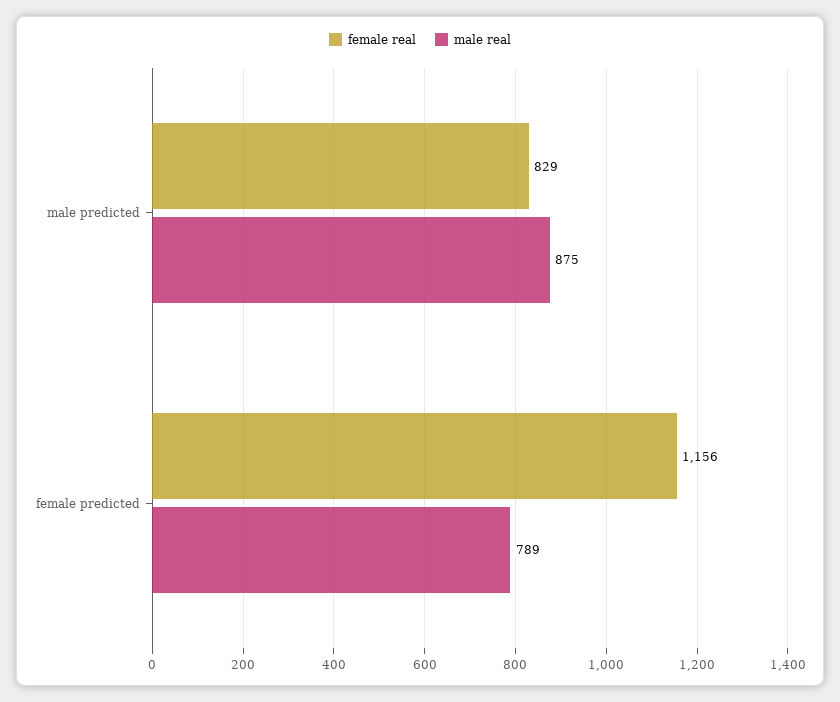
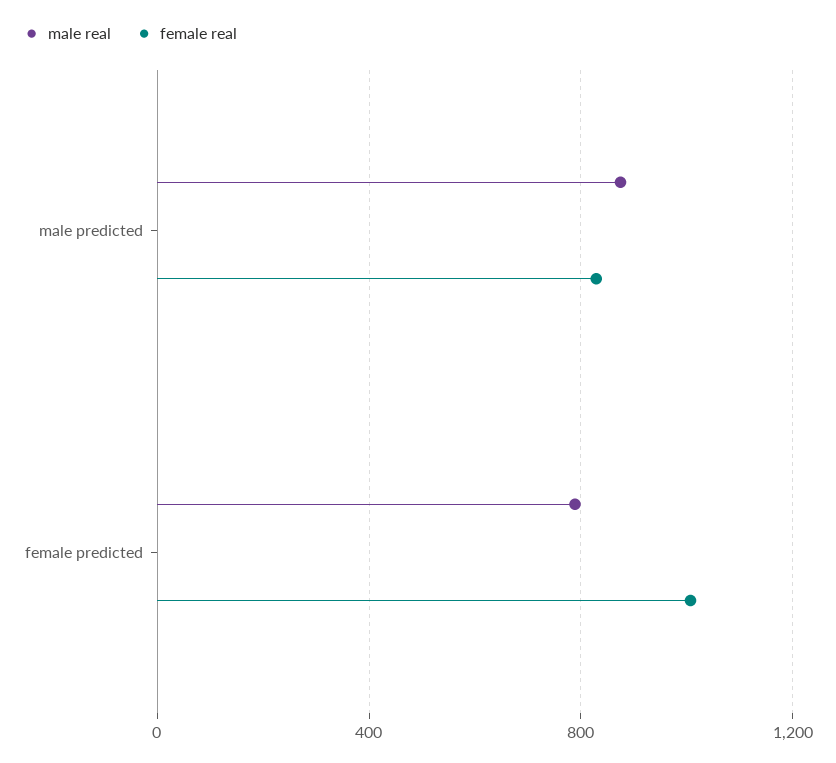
female real, female predicted: 1156 -> 1000

